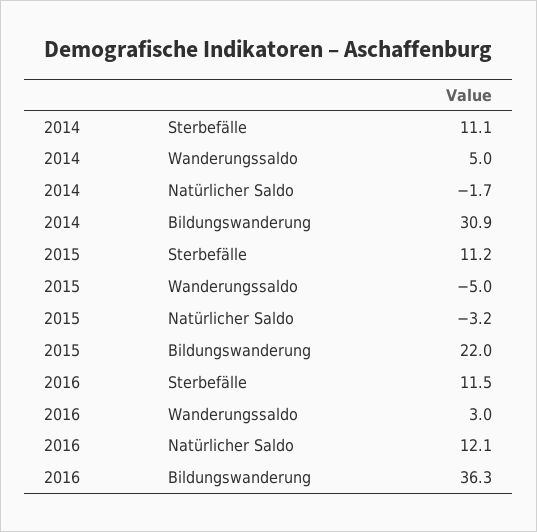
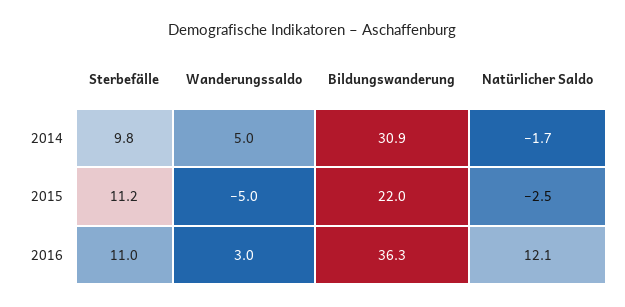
2014, Sterbefälle: 11.1 -> 9.8
2015, Natürlicher Saldo: -3.2 -> -2.5
2016, Sterbefälle: 11.5 -> 11

